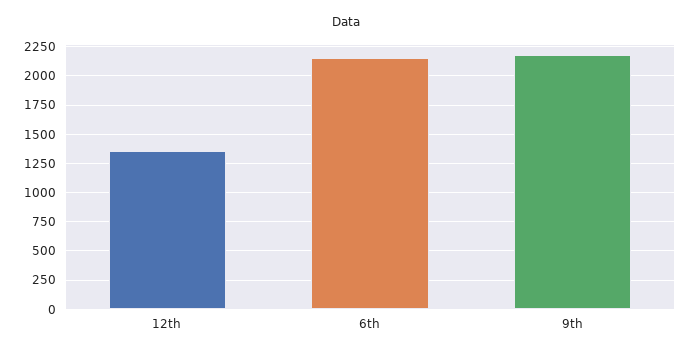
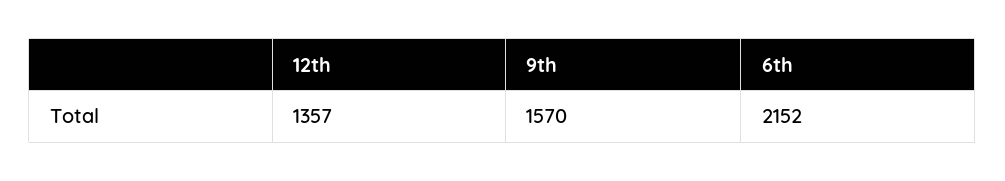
9th: 2250 -> 1570

